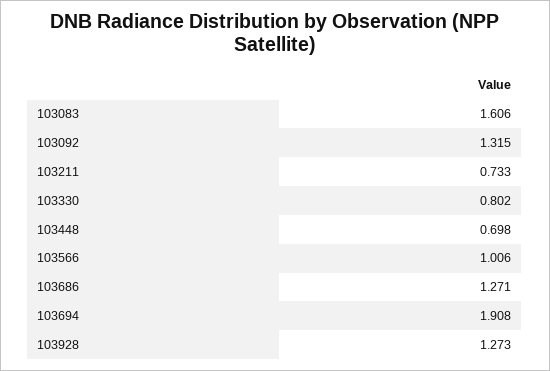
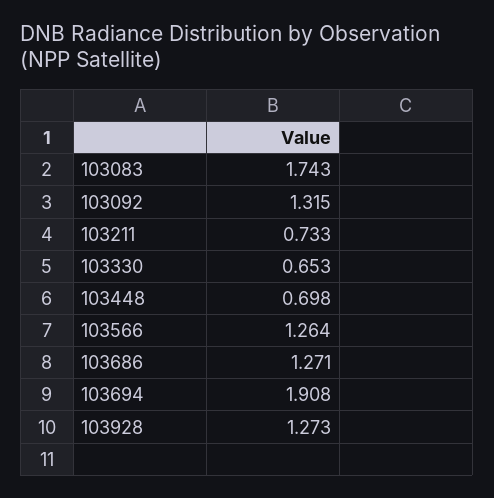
103083: 1.606 -> 1.743
103330: 0.802 -> 0.653
103566: 1.006 -> 1.264

